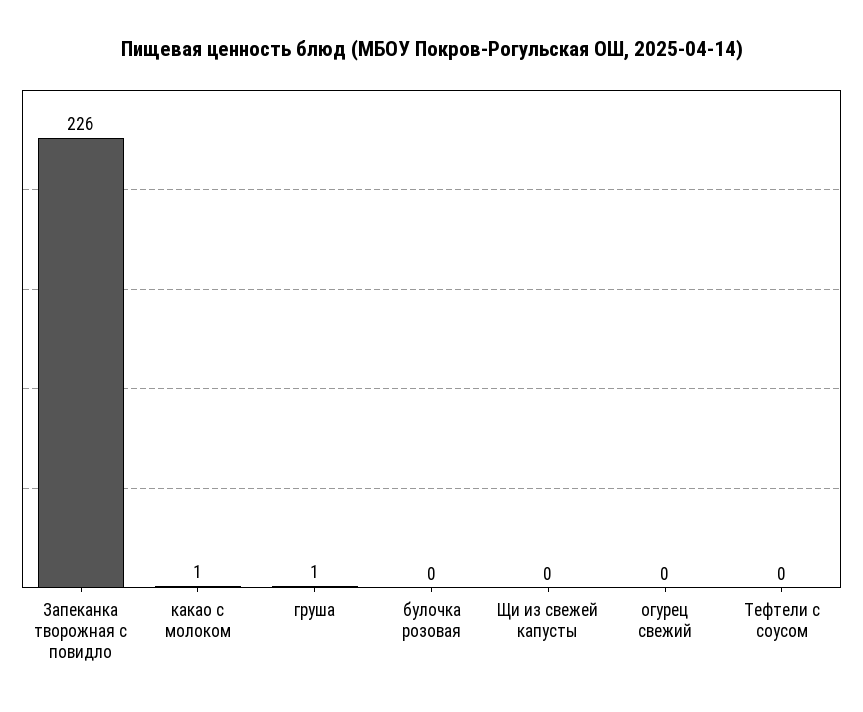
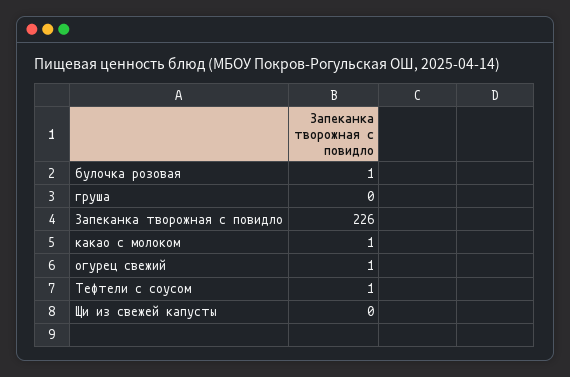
груша: 1 -> 0
булочка розовая: 0 -> 1
огурец свежий: 0 -> 1
Тефтели с соусом: 0 -> 1

